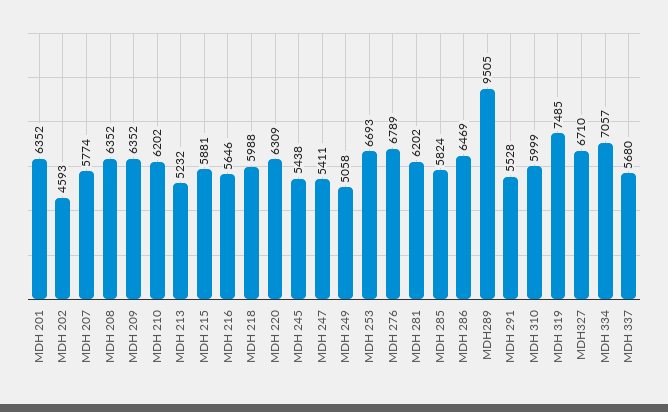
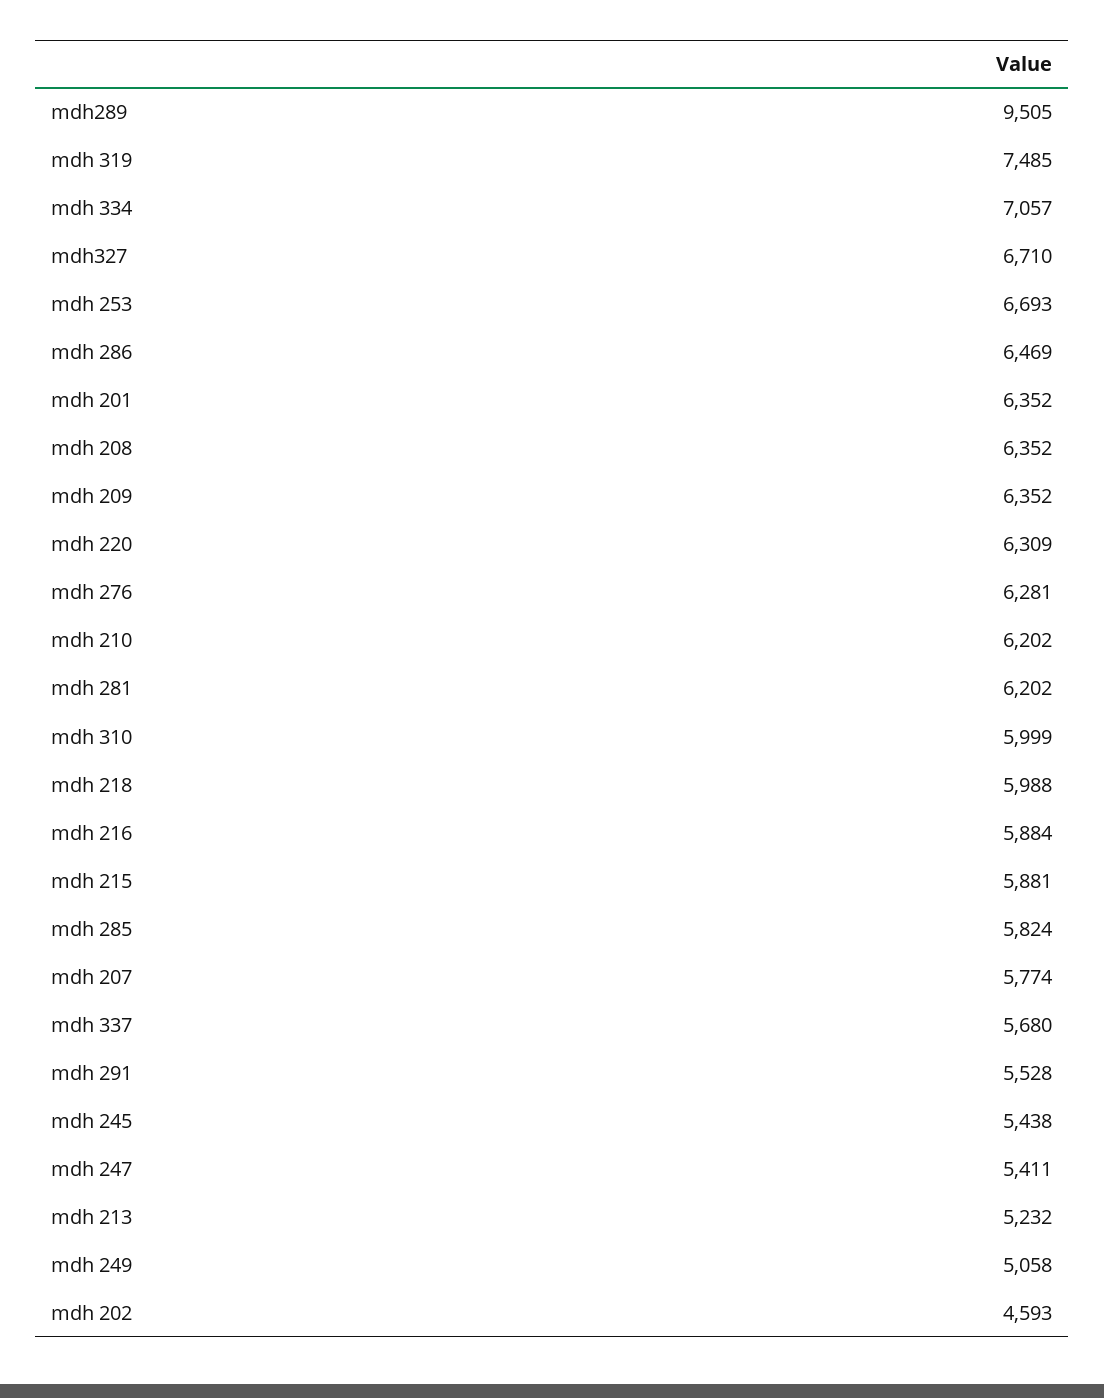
MDH 216: 5646 -> 5884
MDH 276: 6789 -> 6281

